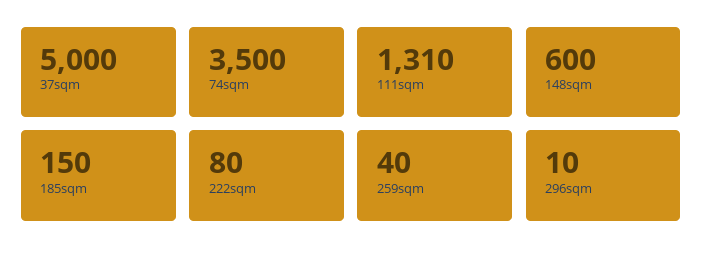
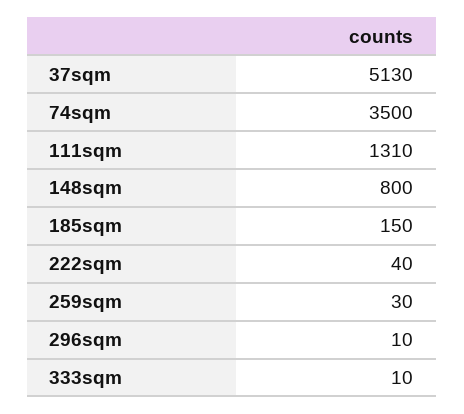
37sqm: 5000 -> 5130
148sqm: 600 -> 800
222sqm: 80 -> 40
259sqm: 40 -> 30
333sqm: none -> 10

